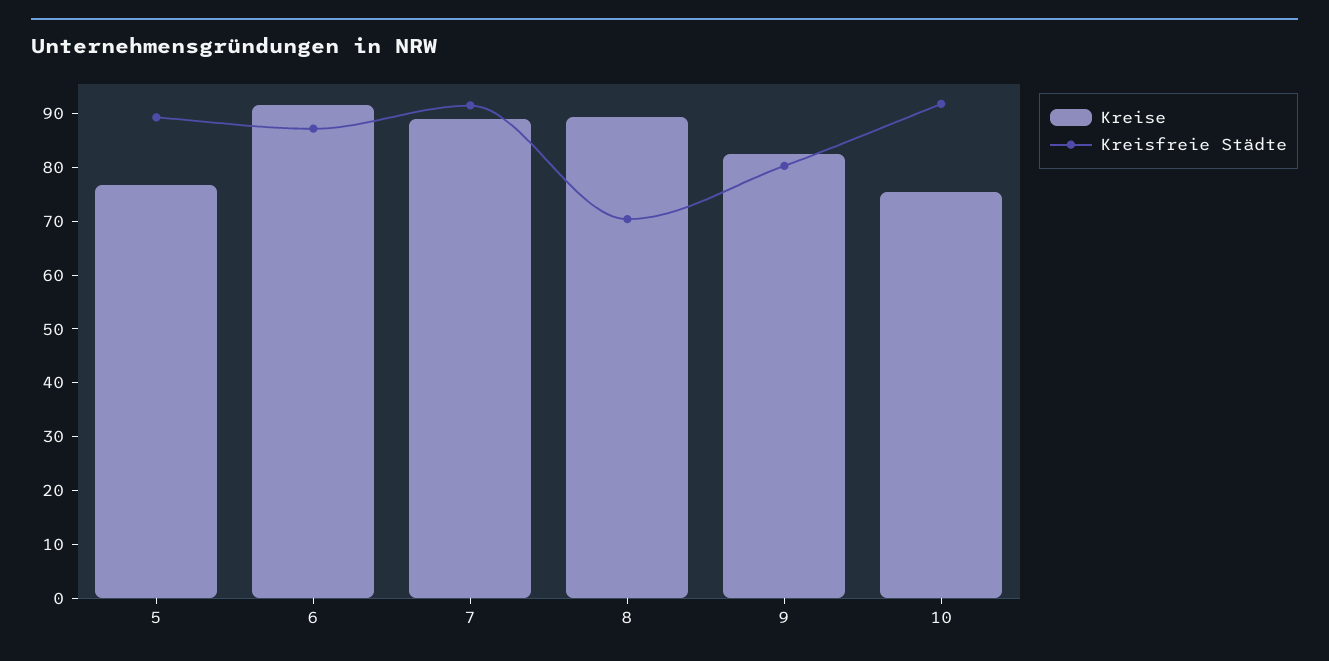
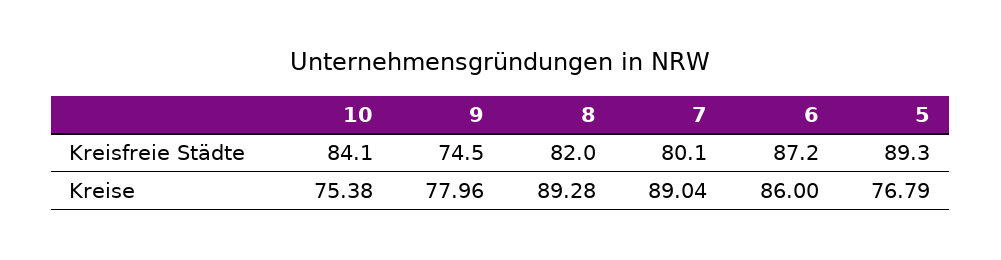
Kreise, 6: 92 -> 86
Kreisfreie Städte, 7: 92 -> 80.1
Kreisfreie Städte, 8: 70 -> 82
Kreise, 9: 82 -> 77.96
Kreisfreie Städte, 9: 80 -> 74.5
Kreisfreie Städte, 10: 92 -> 84.1

